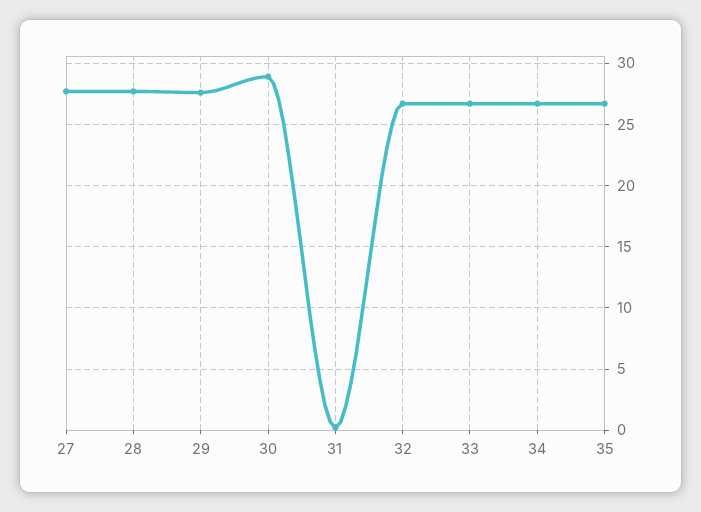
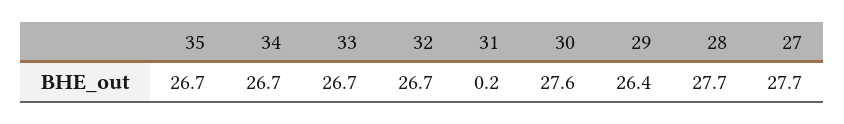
29: 27.5 -> 26.4
30: 29 -> 27.6

